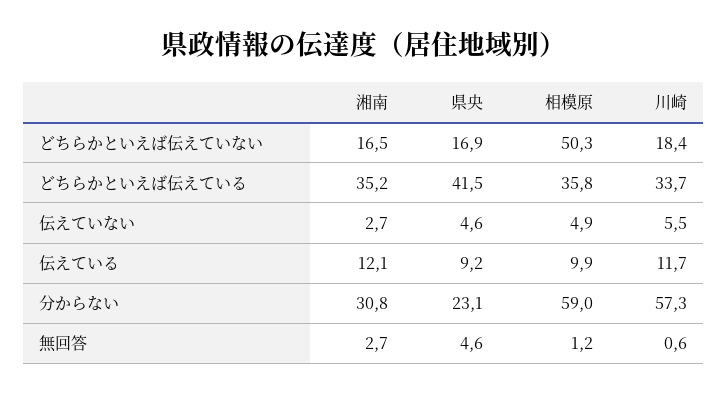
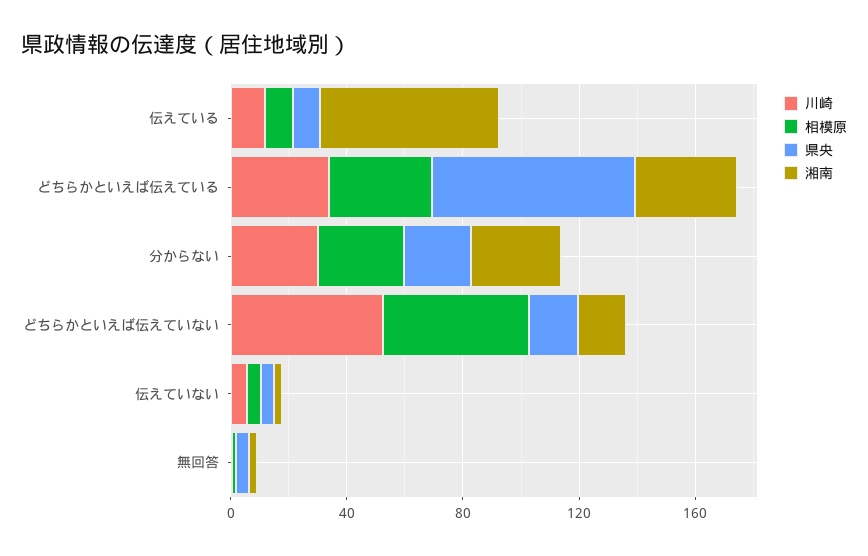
川崎, どちらかといえば伝えていない: 18.4 -> 50
県央, どちらかといえば伝えている: 41.5 -> 70
湘南, 伝えている: 12.1 -> 60
相模原, 分からない: 59 -> 30
川崎, 分からない: 57.3 -> 30

